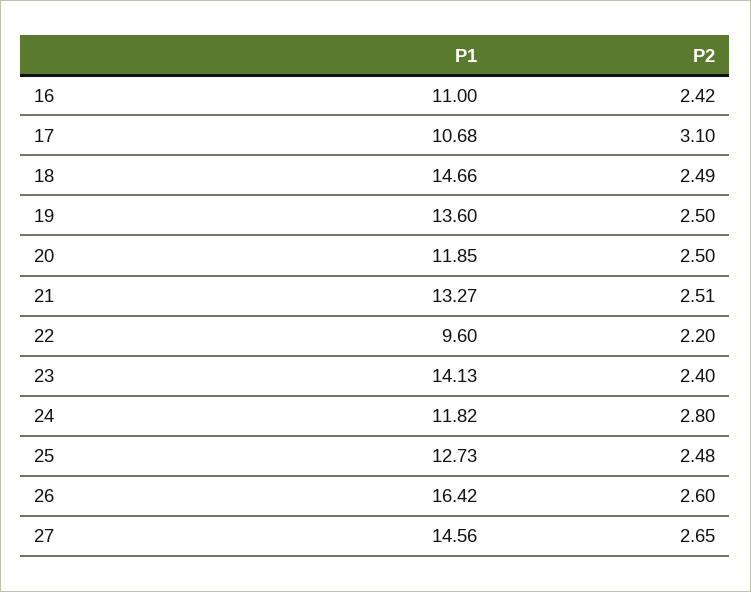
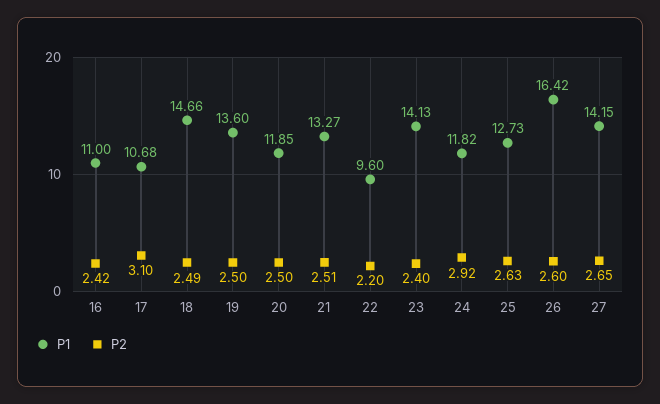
P2, 24: 2.8 -> 2.92
P2, 25: 2.48 -> 2.63
P1, 27: 14.56 -> 14.15

